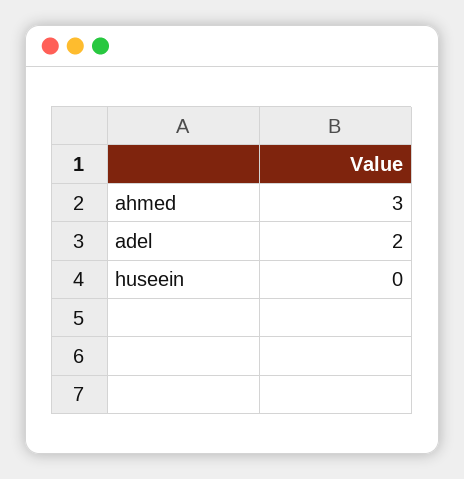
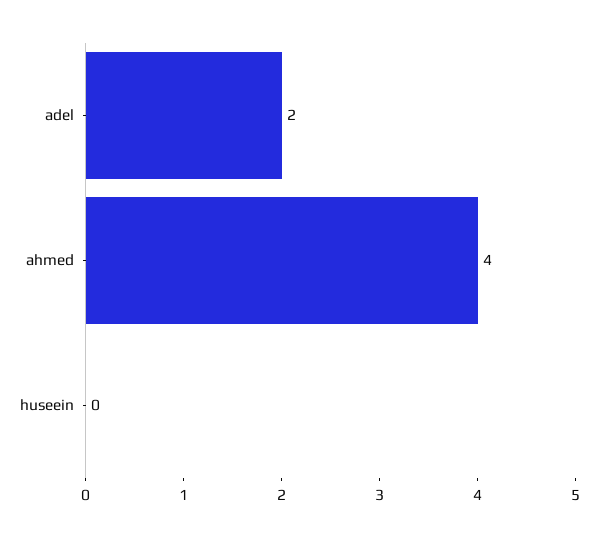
ahmed: 3 -> 4

